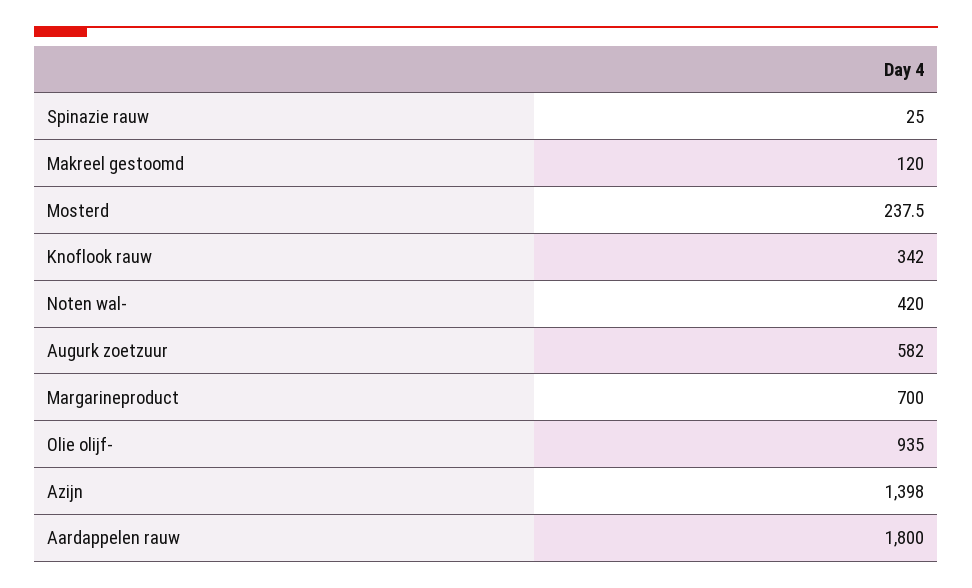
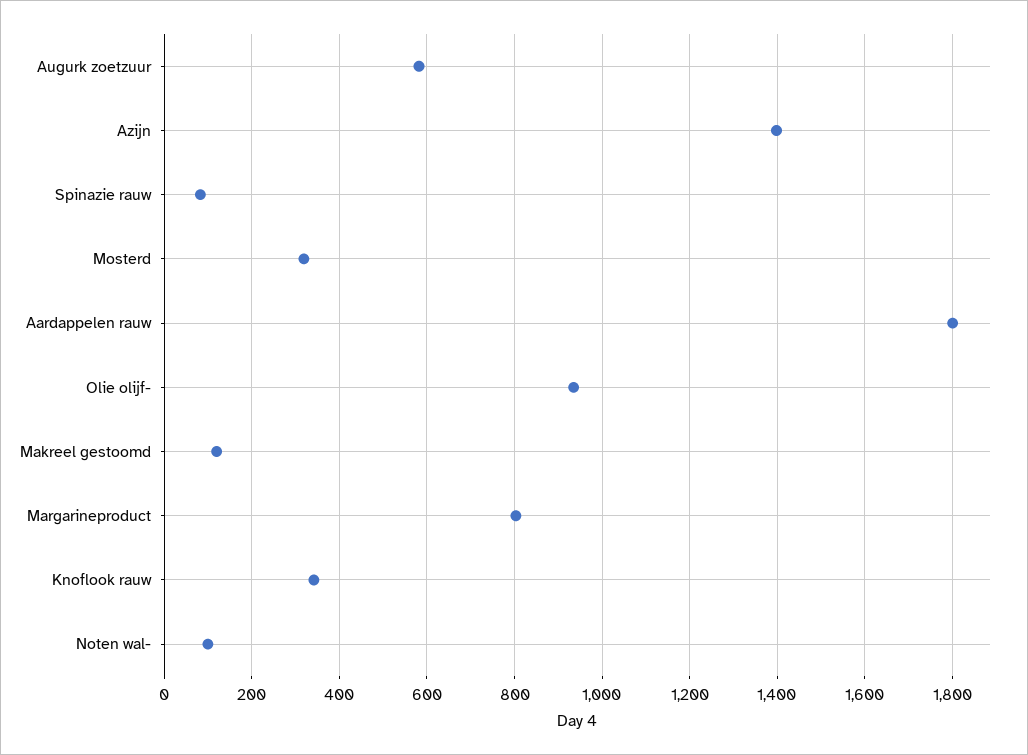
Spinazie rauw: 25 -> 80
Mosterd: 237.5 -> 320
Noten wal-: 420 -> 100
Margarineproduct: 700 -> 800

